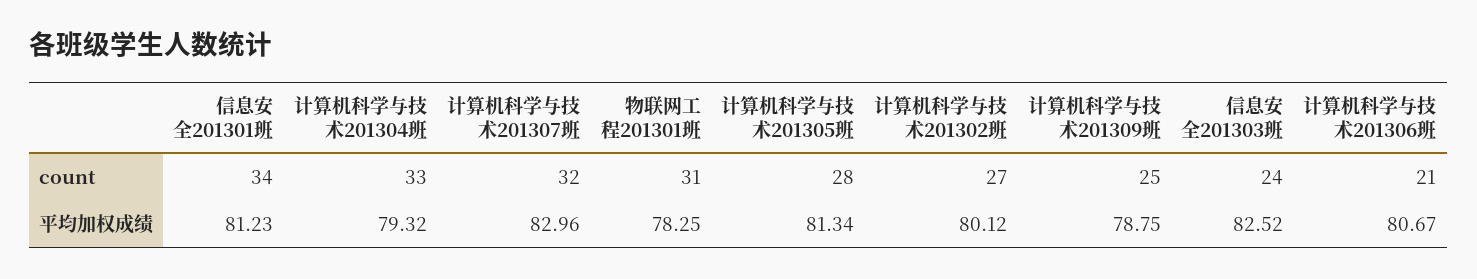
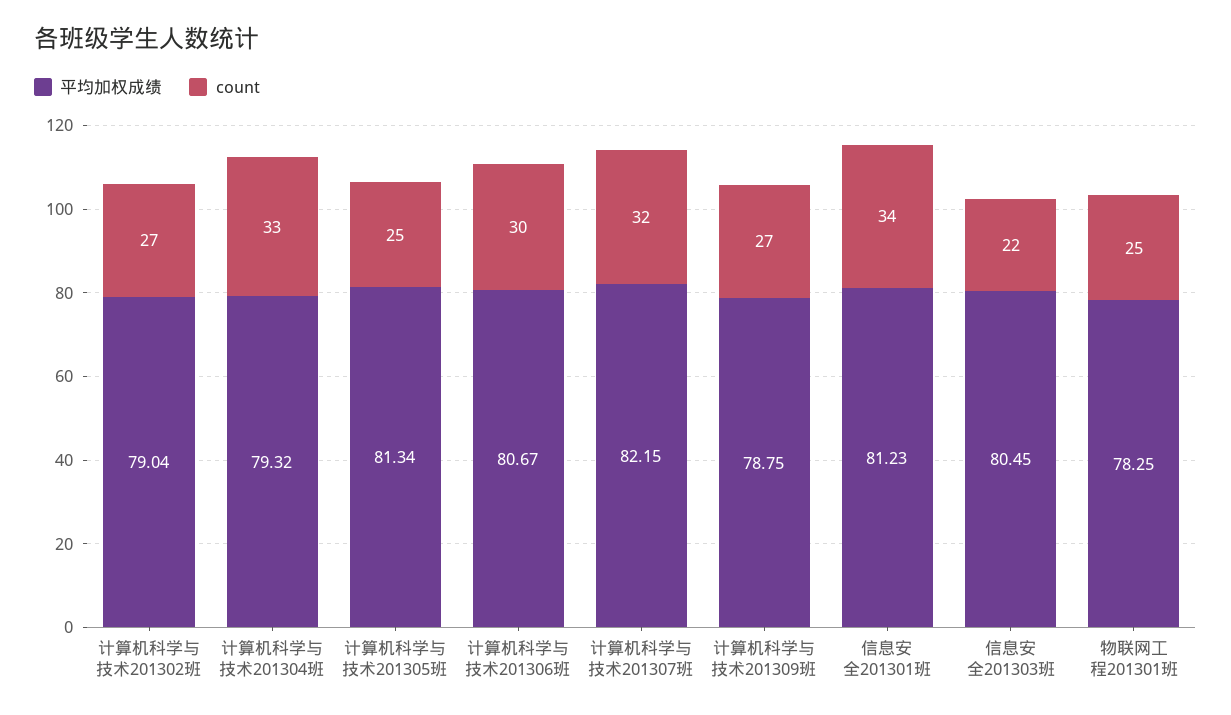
count, 物联网工程201301班: 31 -> 25
count, 计算机科学与技术201305班: 28 -> 25
count, 计算机科学与技术201309班: 25 -> 27
count, 信息安全201303班: 24 -> 22
count, 计算机科学与技术201306班: 21 -> 30
平均加权成绩, 计算机科学与技术201307班: 82.96 -> 82.15
平均加权成绩, 计算机科学与技术201302班: 80.12 -> 79.04
平均加权成绩, 信息安全201303班: 82.52 -> 80.45

